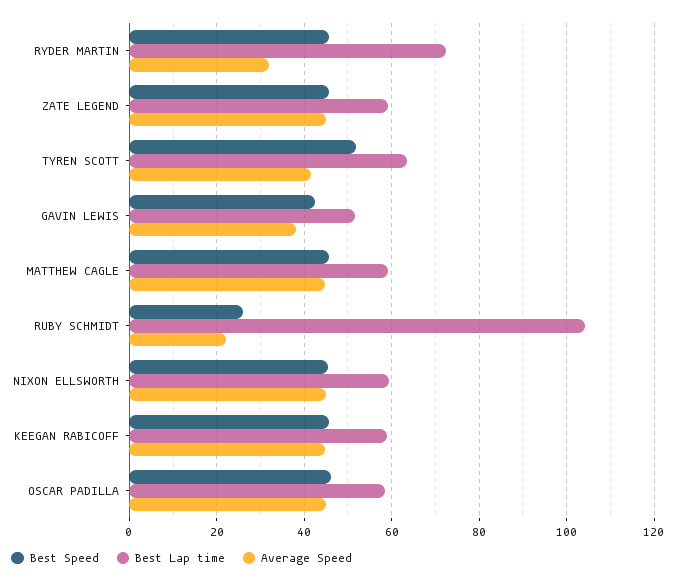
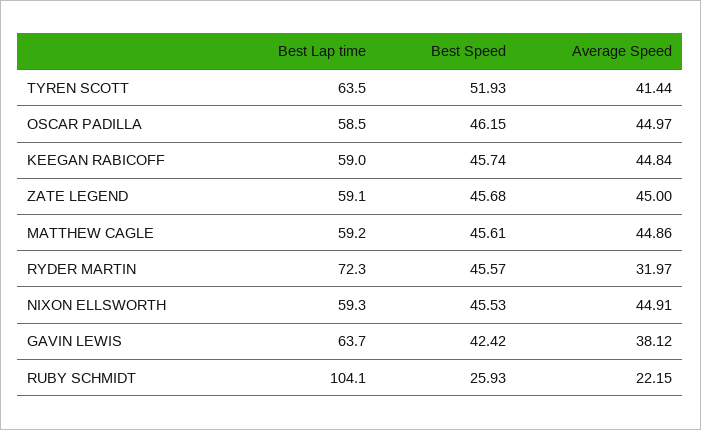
Best Lap time, GAVIN LEWIS: 52 -> 63.7

